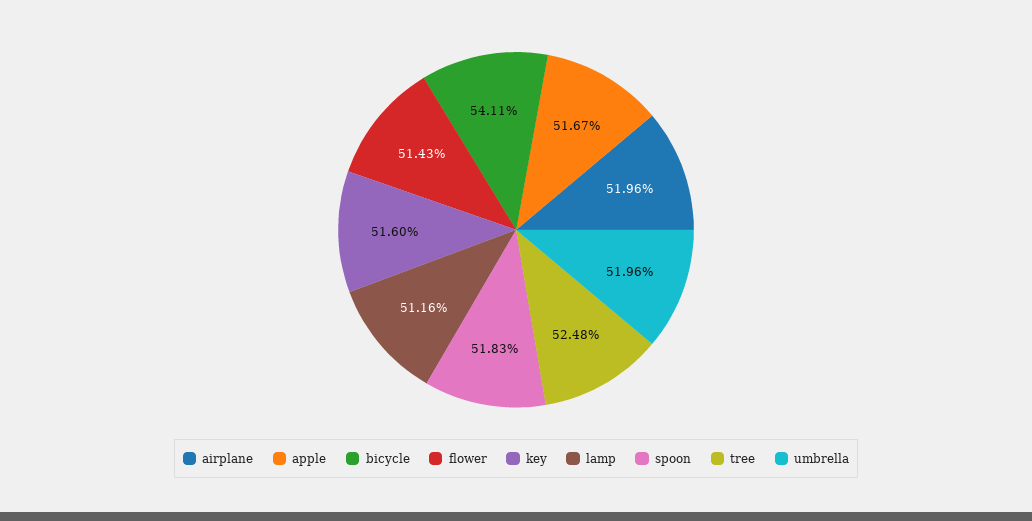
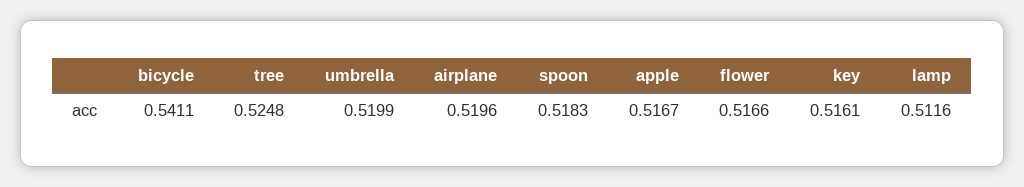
flower: 0.5143 -> 0.5166
key: 0.516 -> 0.5161
umbrella: 0.5196 -> 0.5199

